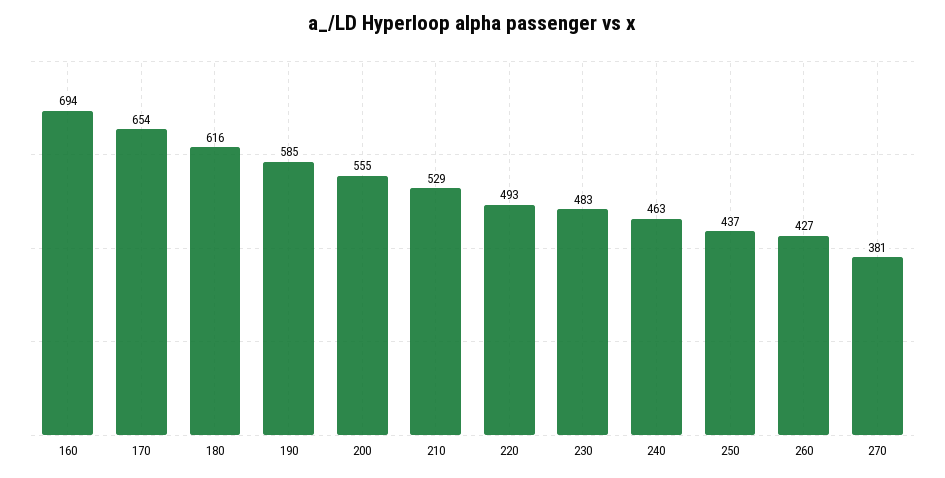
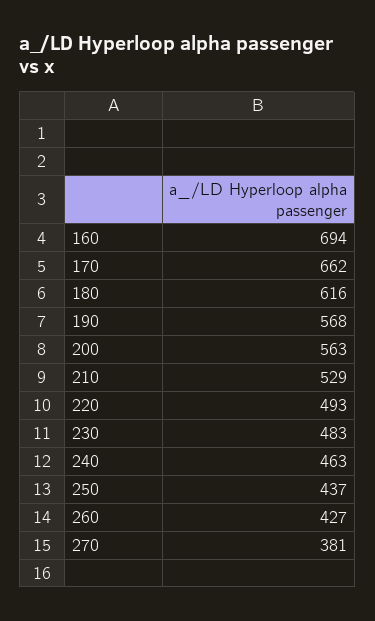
170: 654 -> 662
190: 585 -> 568
200: 555 -> 563

